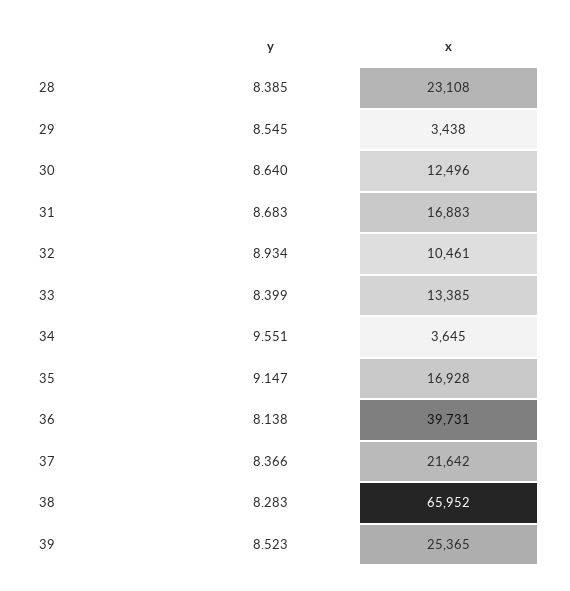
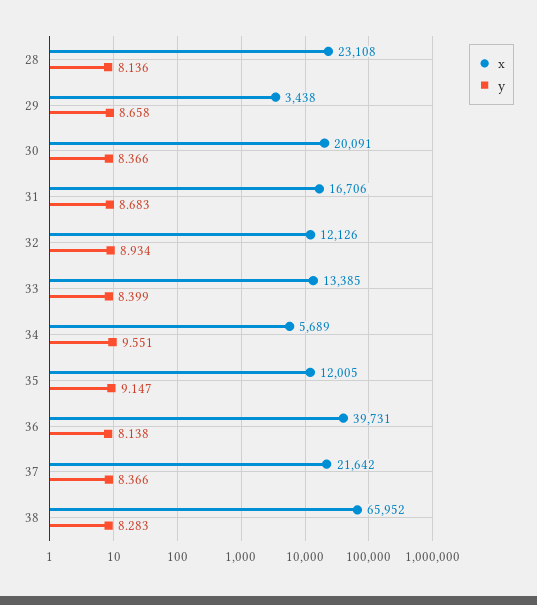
y, 28: 8.385 -> 8.136
y, 29: 8.545 -> 8.658
y, 30: 8.64 -> 8.366
x, 30: 12496 -> 20091
x, 31: 16883 -> 16706
x, 32: 10461 -> 12126
x, 34: 3645 -> 5689
x, 35: 16928 -> 12005
y, 39: 8.523 -> none
x, 39: 25365 -> none

